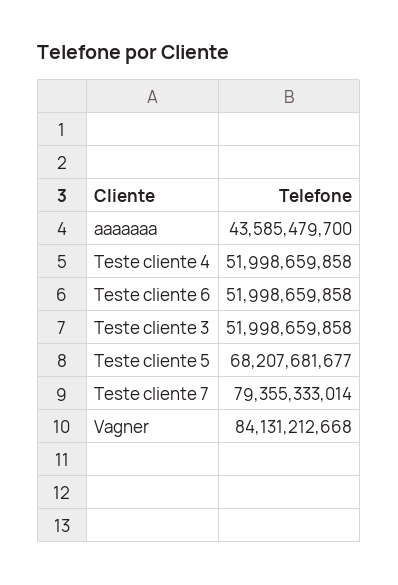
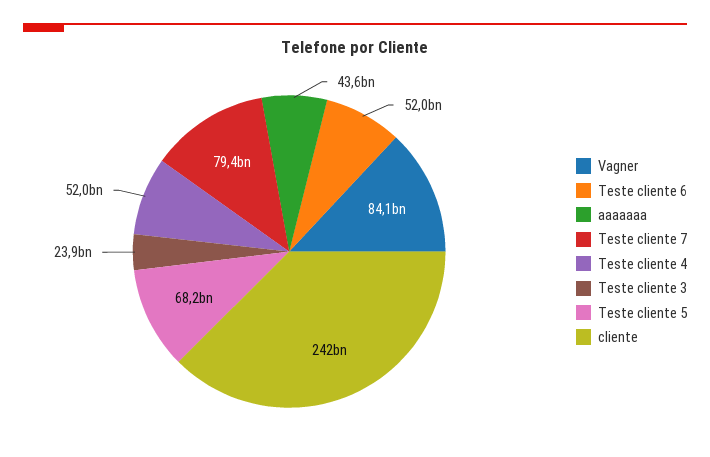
Teste cliente 3: 51998659858 -> 23900000000
cliente: none -> 242000000000

